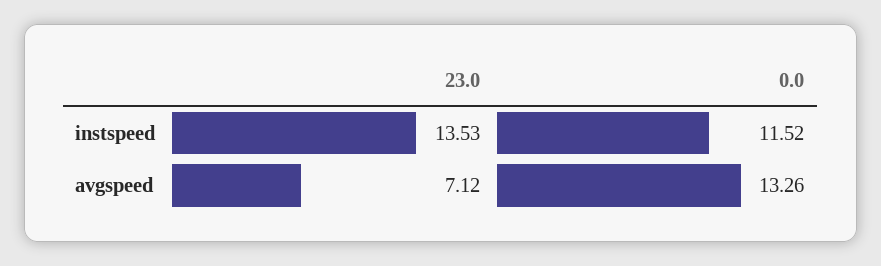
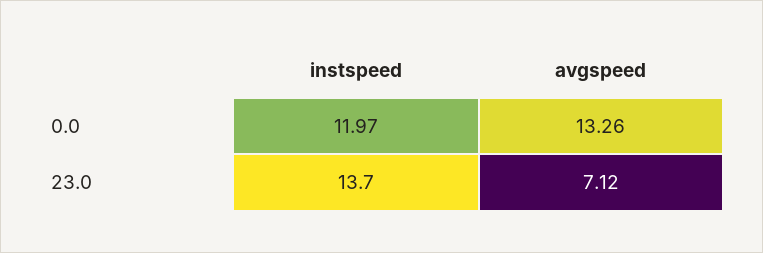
23.0, instspeed: 13.53 -> 13.7
0.0, instspeed: 11.52 -> 11.97

